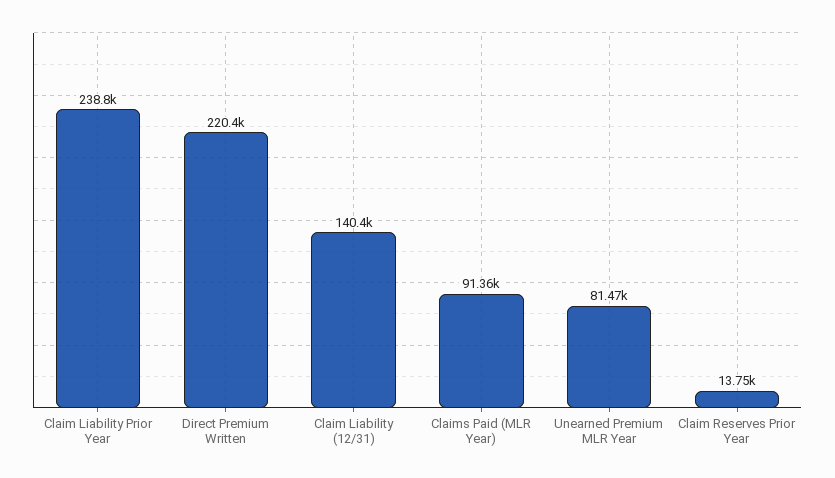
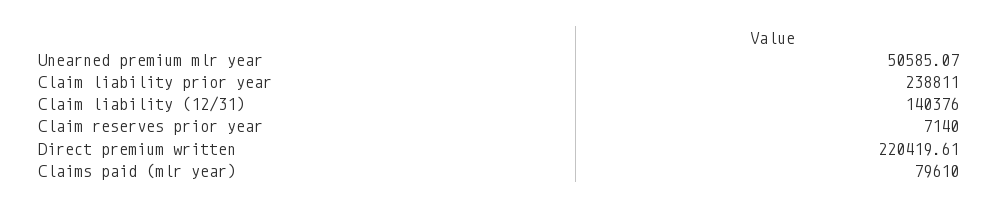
Claims Paid (MLR Year): 91360 -> 79610
Unearned Premium MLR Year: 81470 -> 50585.07
Claim Reserves Prior Year: 13750 -> 7140

